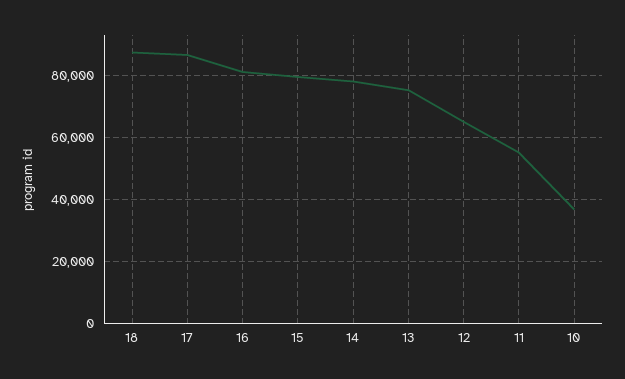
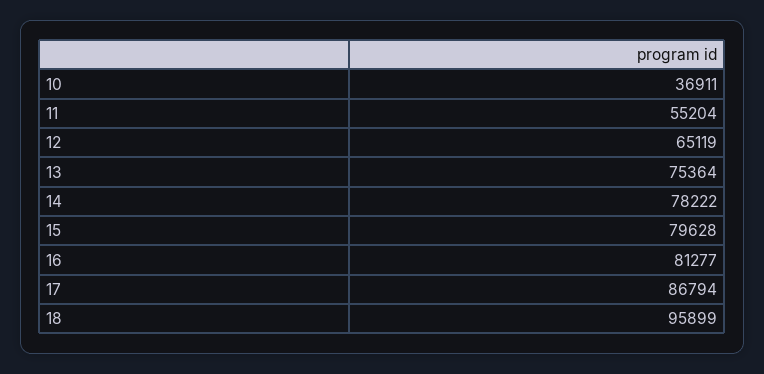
18: 88000 -> 95899

